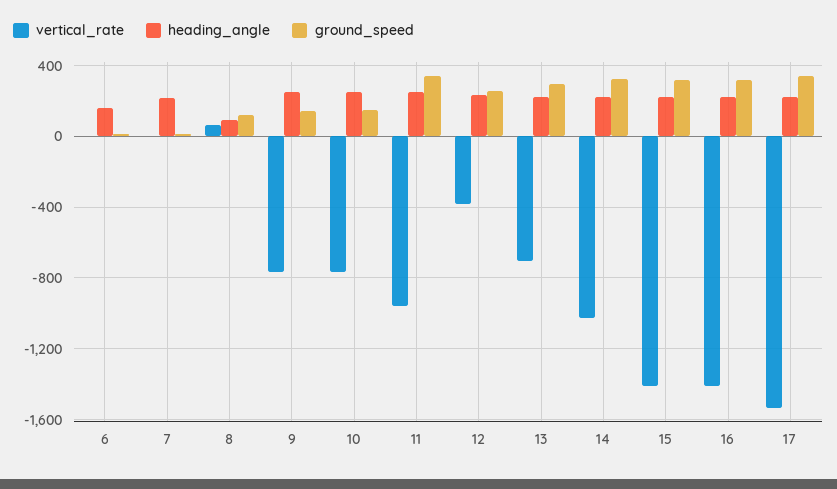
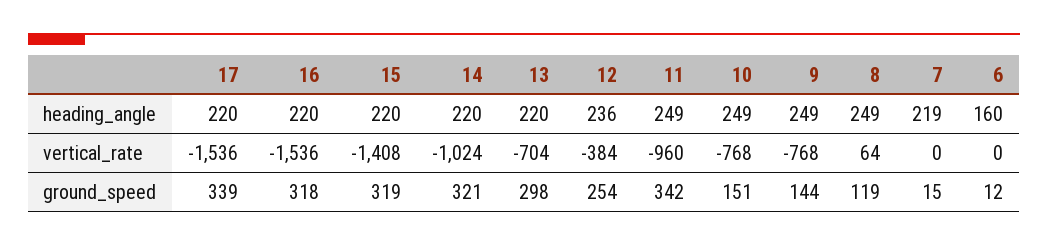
heading_angle, 8: 100 -> 249
vertical_rate, 16: -1400 -> -1536

